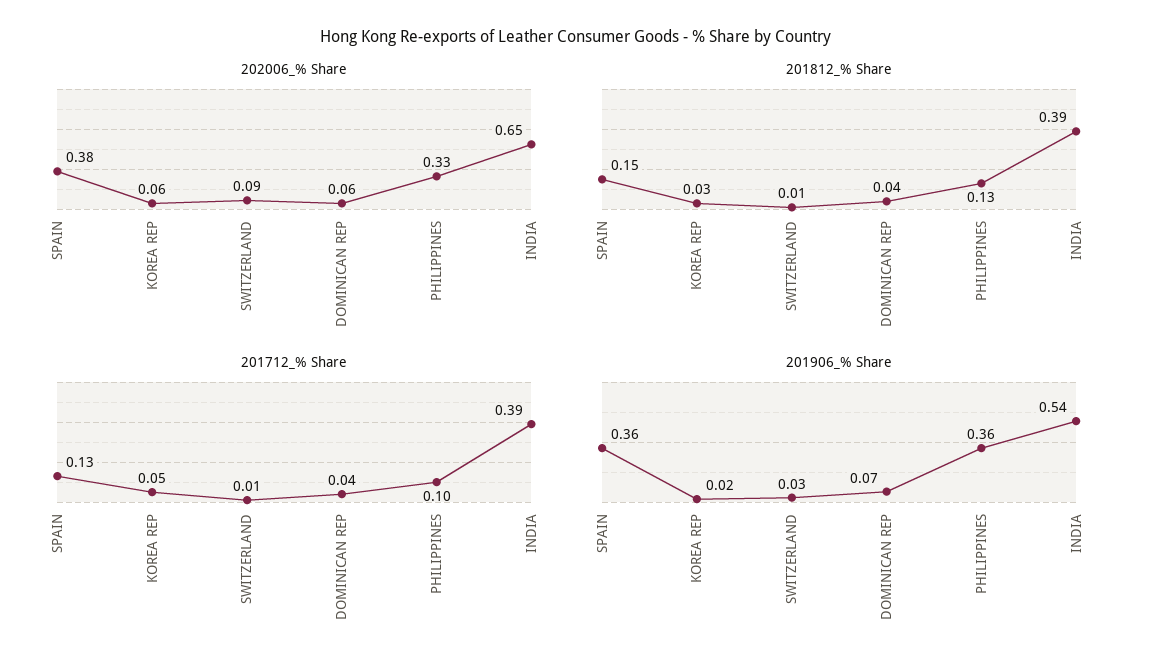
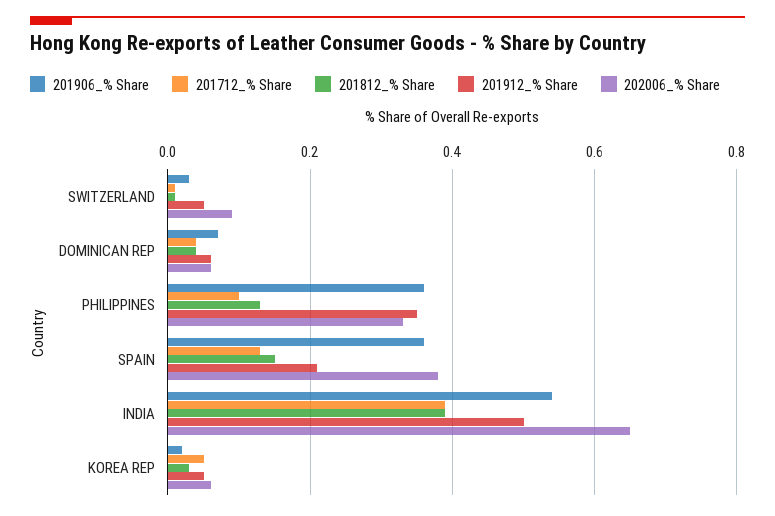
201912_% Share, SWITZERLAND: none -> 0.05
201912_% Share, DOMINICAN REP: none -> 0.05
201912_% Share, PHILIPPINES: none -> 0.35
201912_% Share, SPAIN: none -> 0.2
201912_% Share, INDIA: none -> 0.5
201912_% Share, KOREA REP: none -> 0.05

